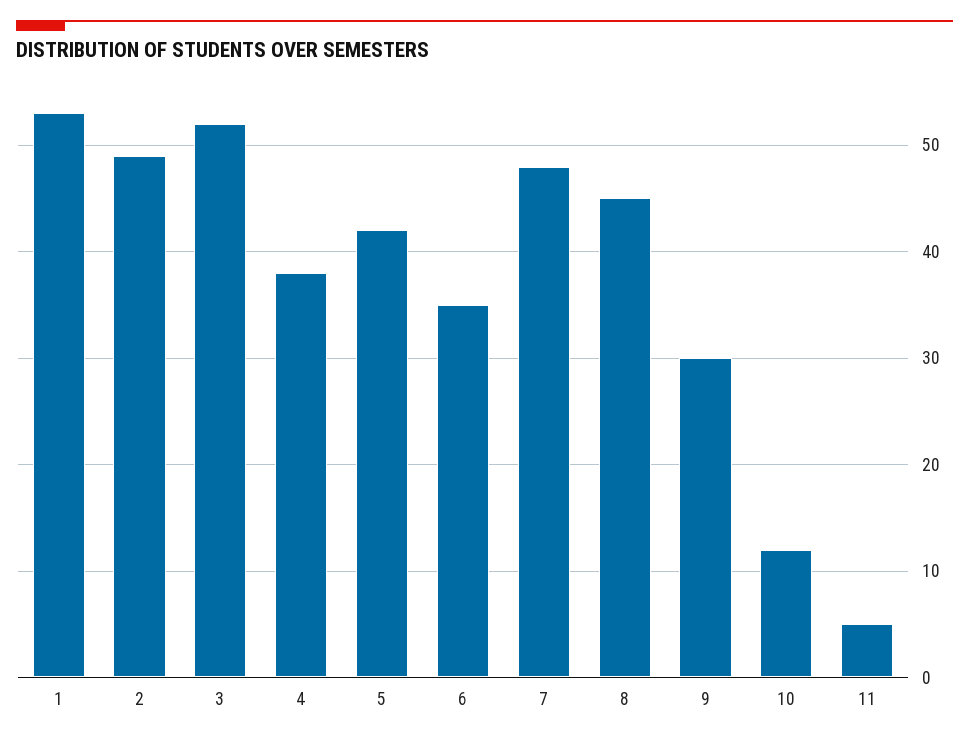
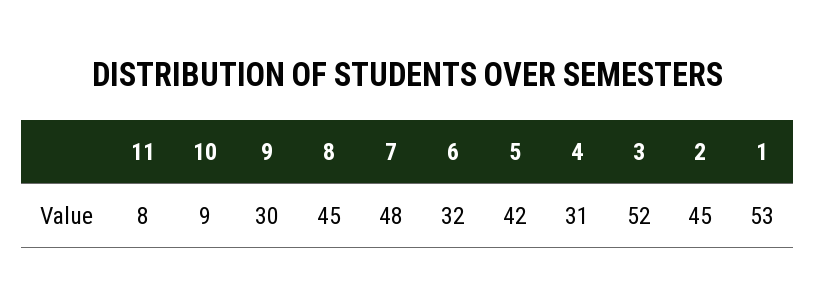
2: 49 -> 45
4: 38 -> 31
6: 35 -> 32
10: 12 -> 9
11: 5 -> 8

